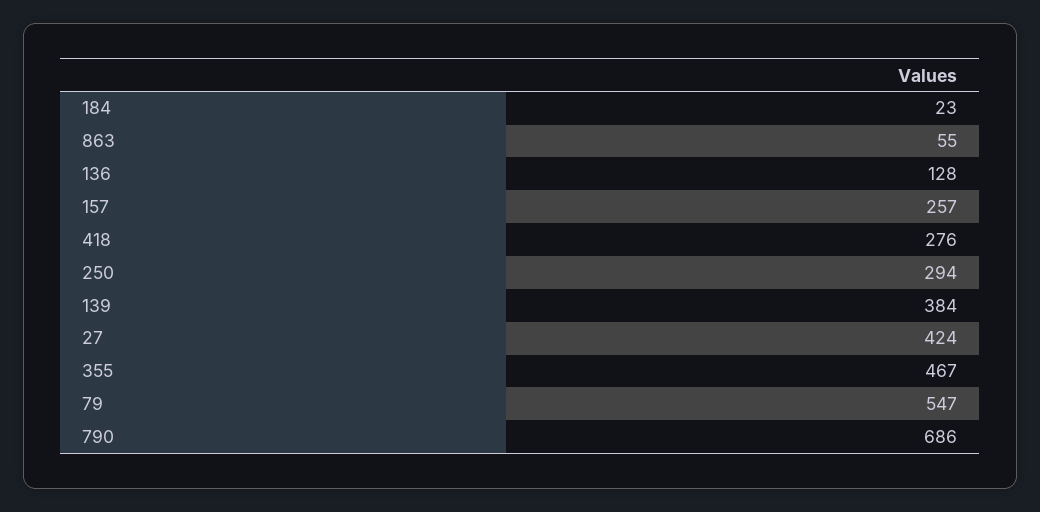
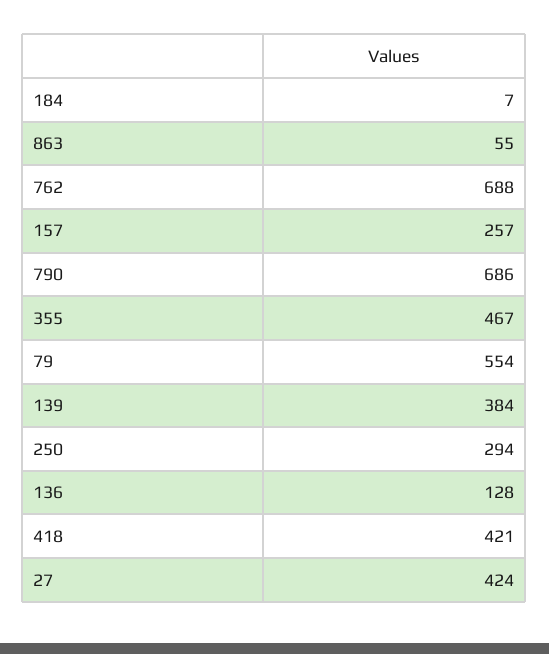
184: 23 -> 7
418: 276 -> 421
79: 547 -> 554
762: none -> 688

